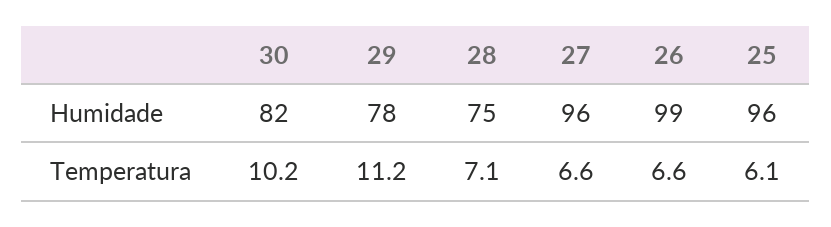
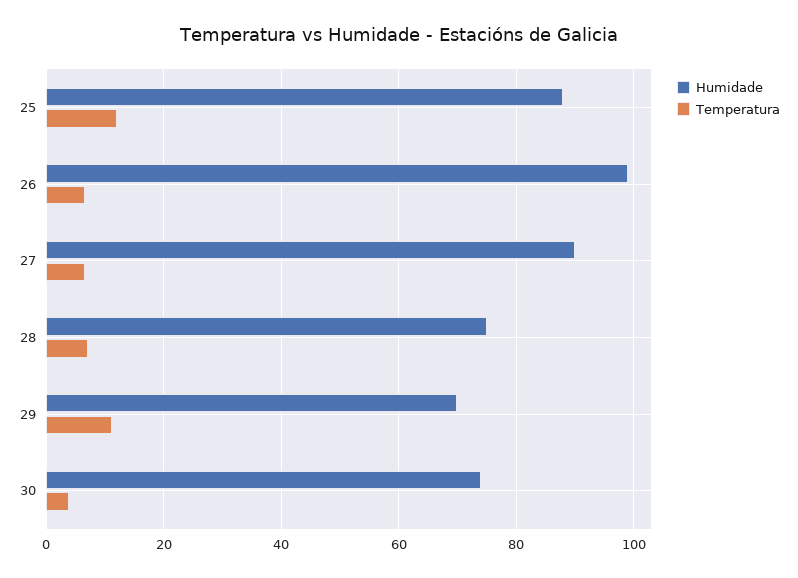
Humidade, 30: 82 -> 74
Humidade, 29: 78 -> 70
Humidade, 27: 96 -> 90
Humidade, 25: 96 -> 88
Temperatura, 30: 10.2 -> 4
Temperatura, 25: 6.1 -> 12

